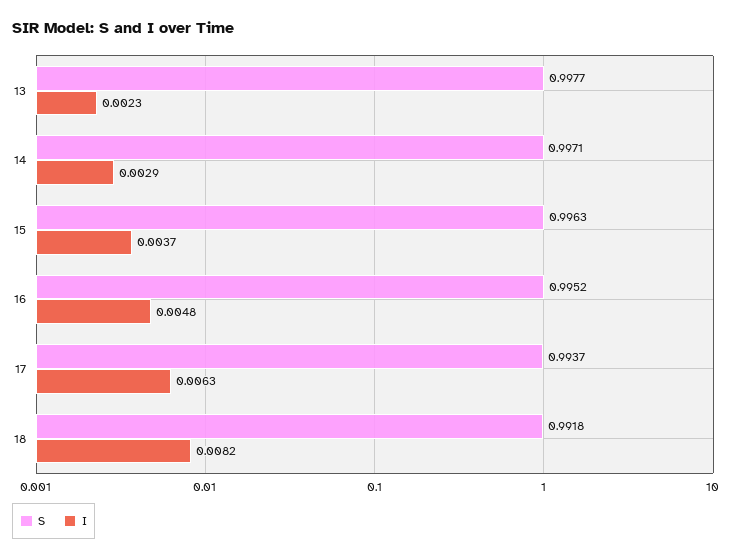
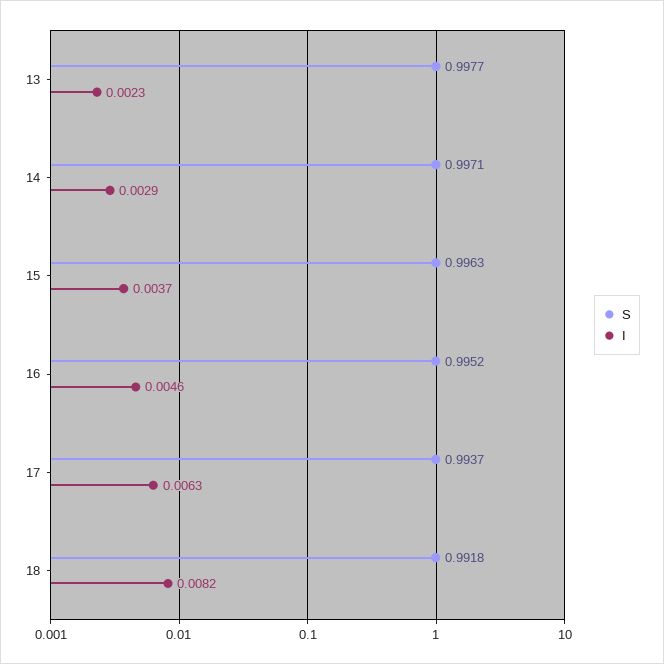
I, 16: 0.0048 -> 0.0046

